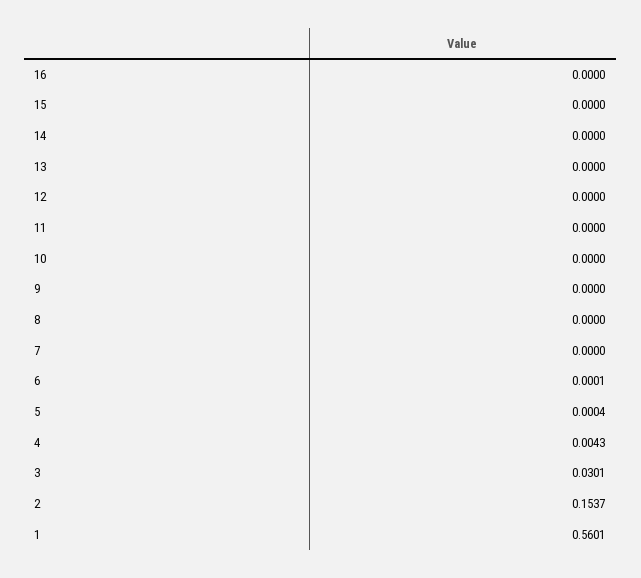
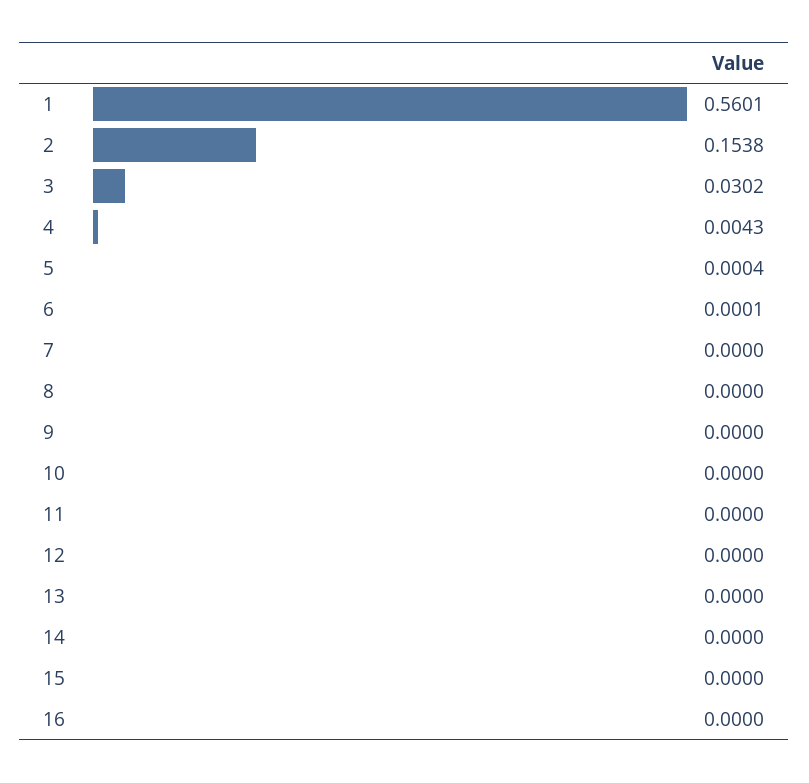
3: 0.0301 -> 0.0302
2: 0.1537 -> 0.1538

